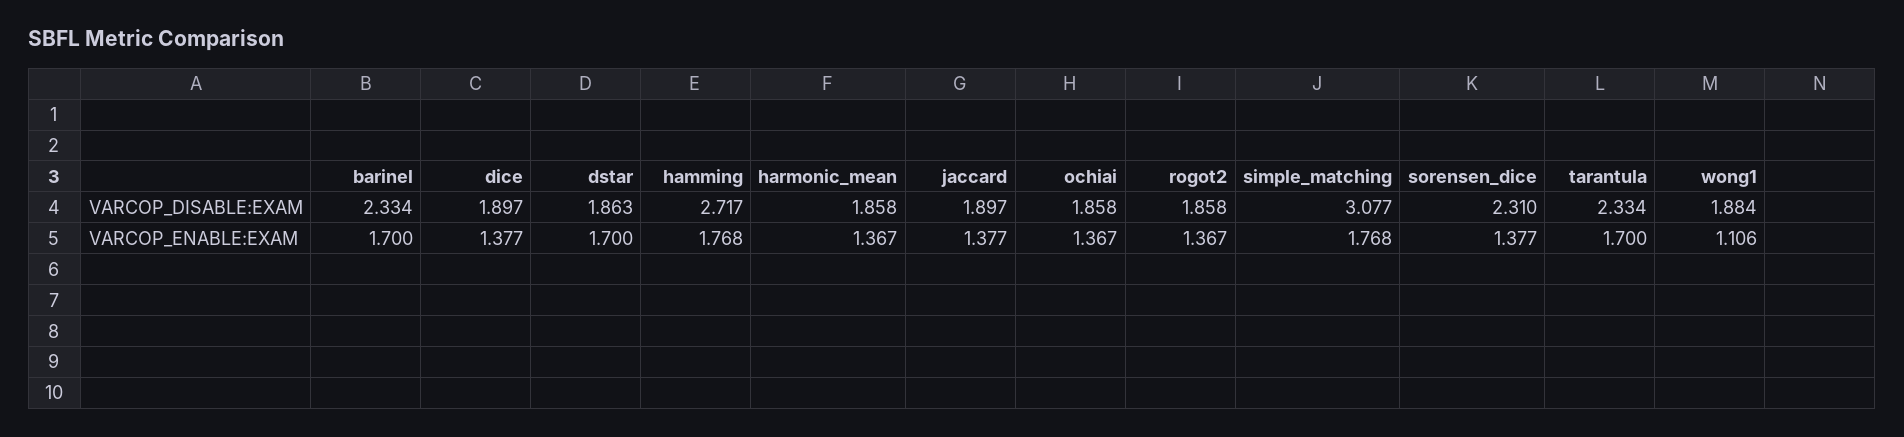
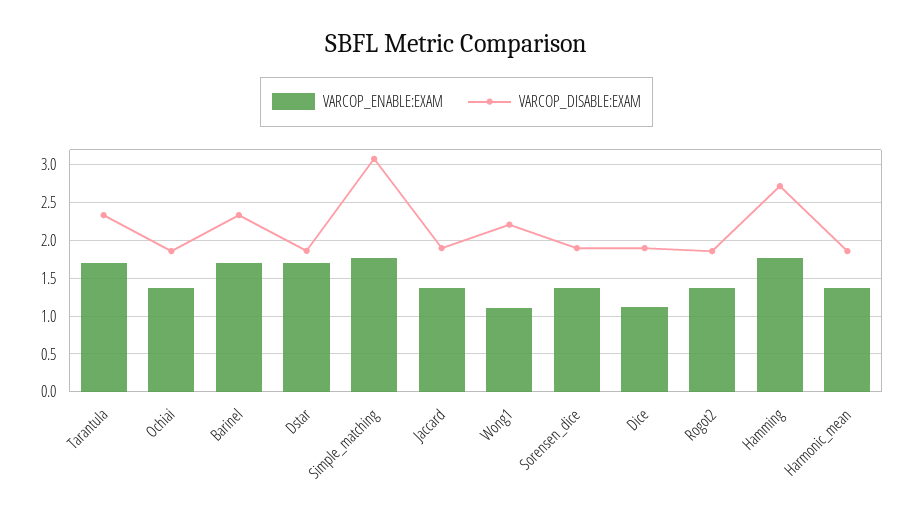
VARCOP_DISABLE:EXAM, sorensen_dice: 2.31 -> 1.9
VARCOP_DISABLE:EXAM, wong1: 1.884 -> 2.2
VARCOP_ENABLE:EXAM, dice: 1.377 -> 1.1

